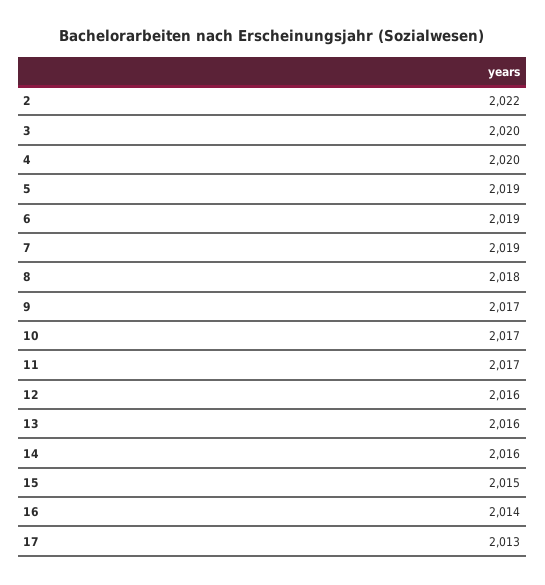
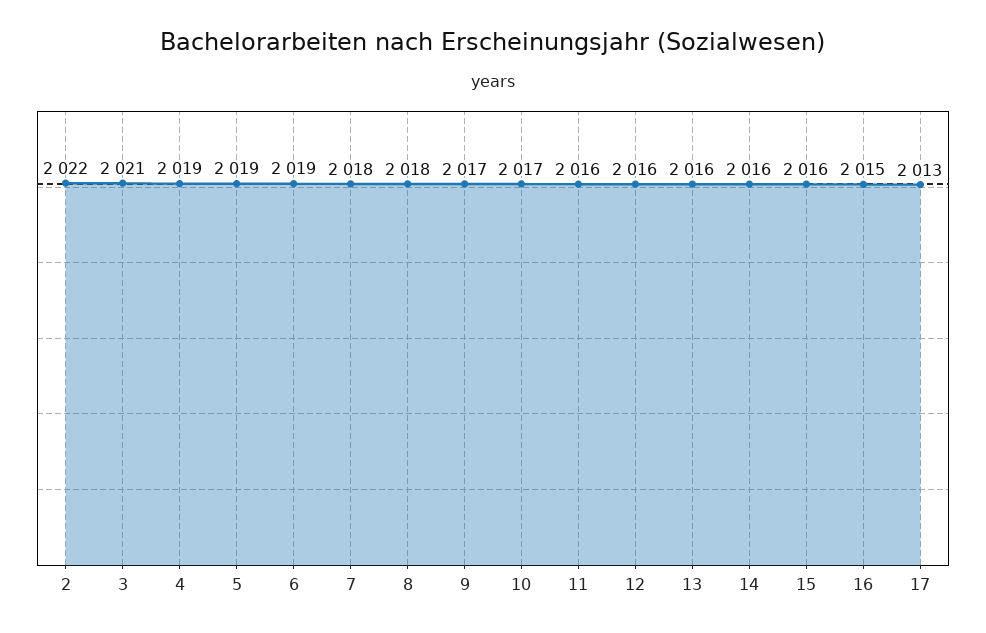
3: 2020 -> 2021
4: 2020 -> 2019
7: 2019 -> 2018
11: 2017 -> 2016
15: 2015 -> 2016
16: 2014 -> 2015

